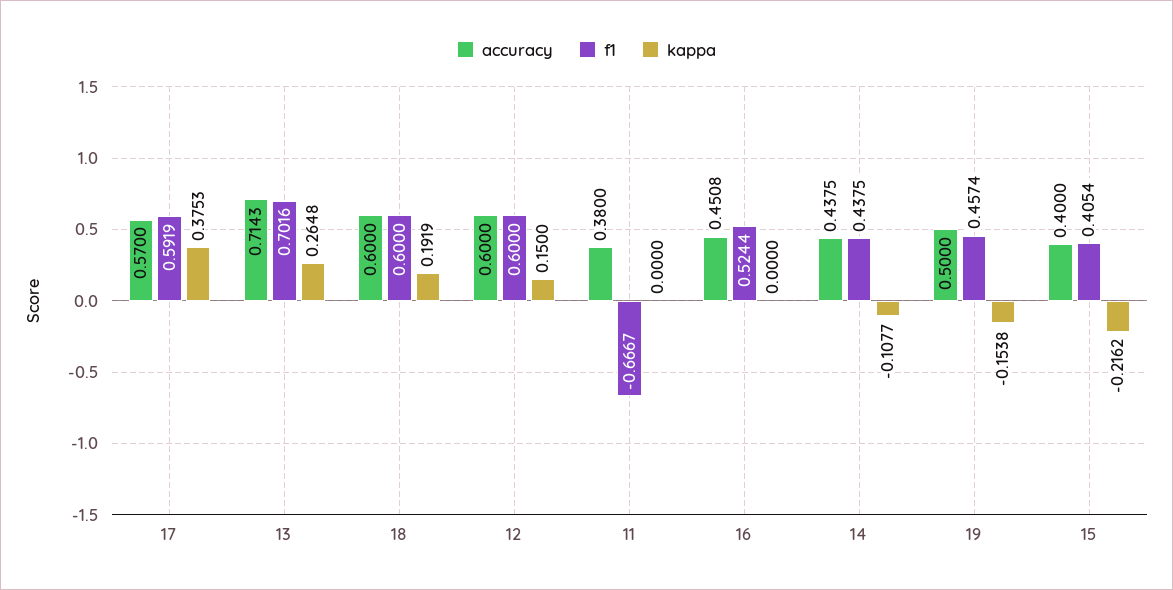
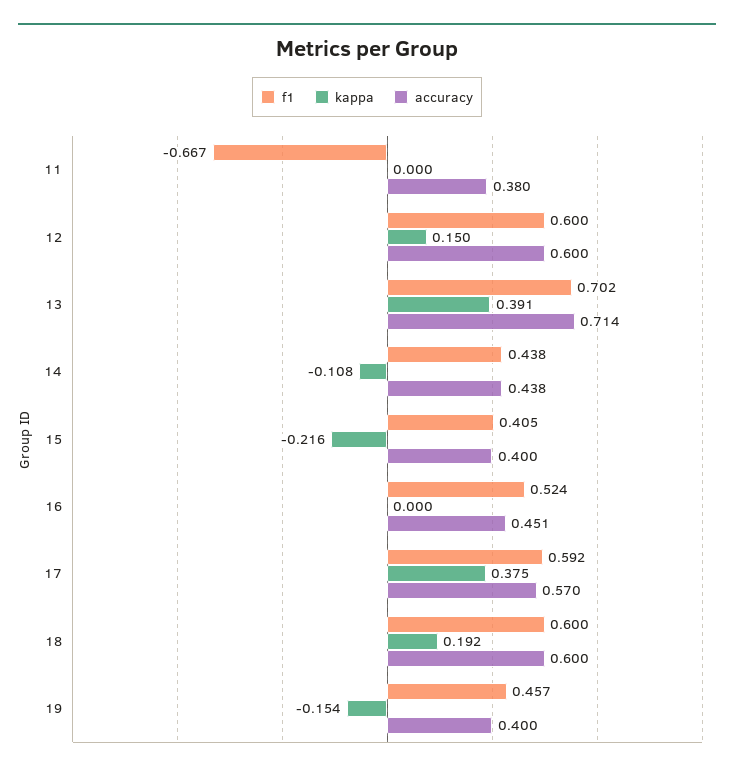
kappa, 13: 0.2648 -> 0.391
accuracy, 19: 0.5 -> 0.4

